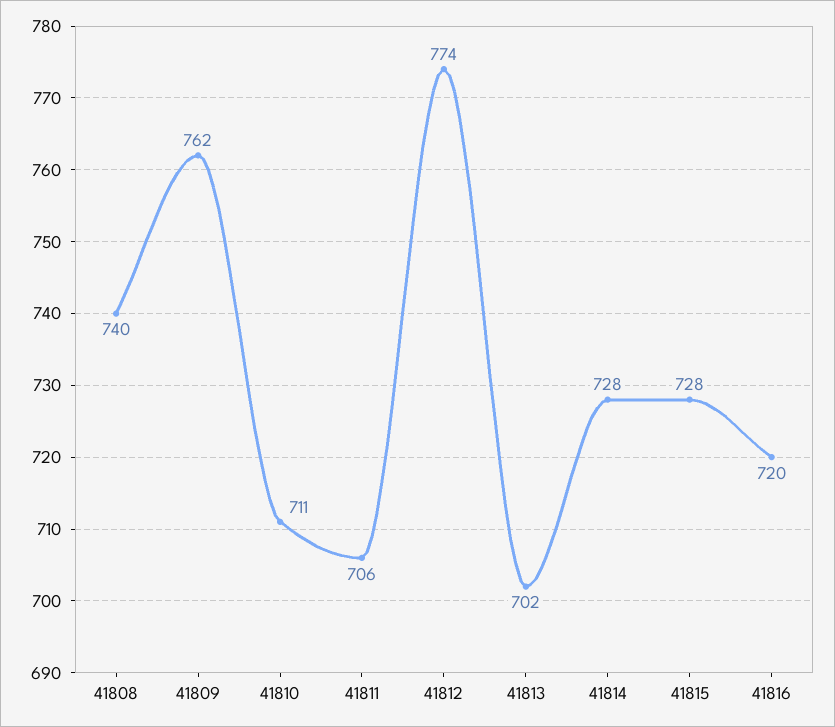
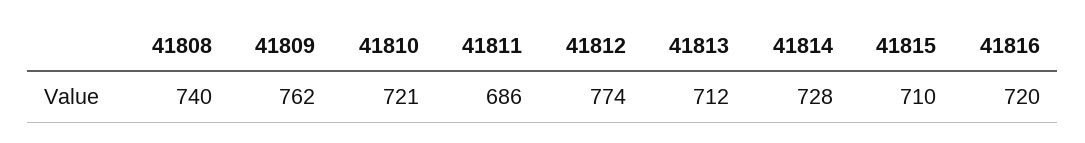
41810: 711 -> 721
41811: 706 -> 686
41813: 702 -> 712
41815: 728 -> 710

